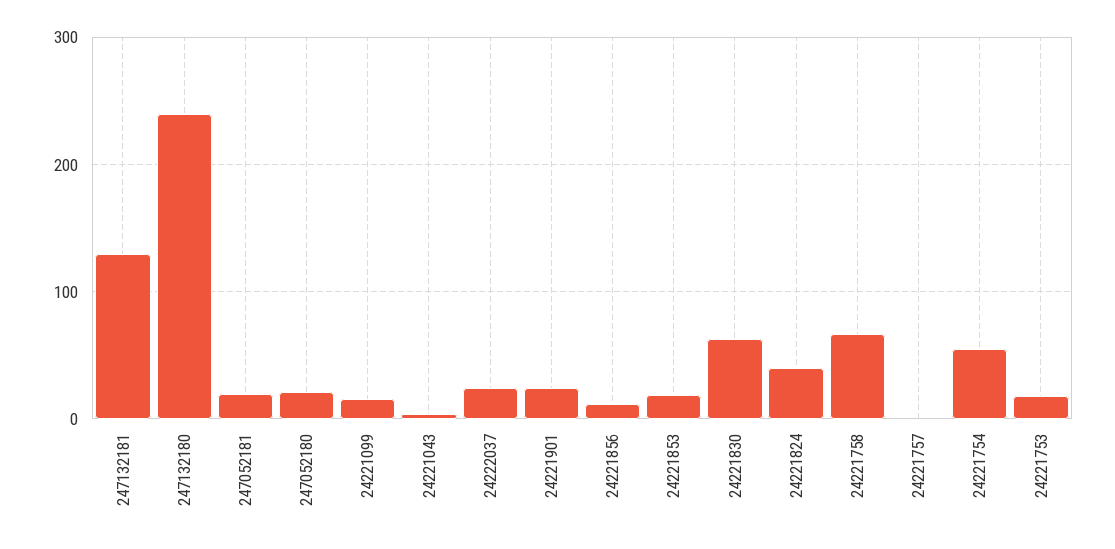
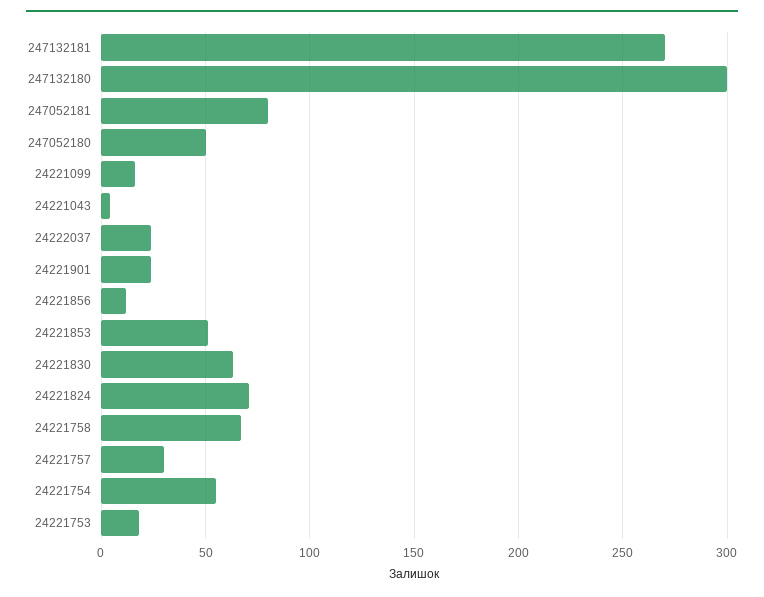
247132181: 130 -> 270
247132180: 240 -> 300
247052181: 20 -> 80
247052180: 20 -> 50
24221853: 20 -> 50
24221824: 40 -> 70
24221757: 0 -> 30

